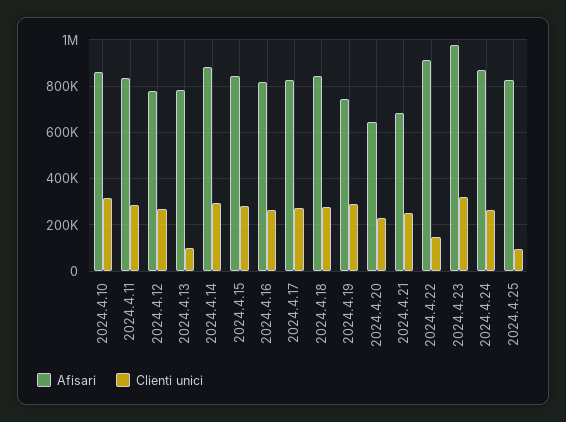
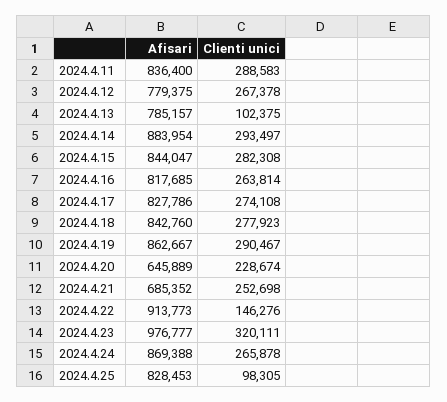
Afisari, 2024.4.10: 850000 -> none
Clienti unici, 2024.4.10: 300000 -> none
Afisari, 2024.4.19: 750000 -> 862667

